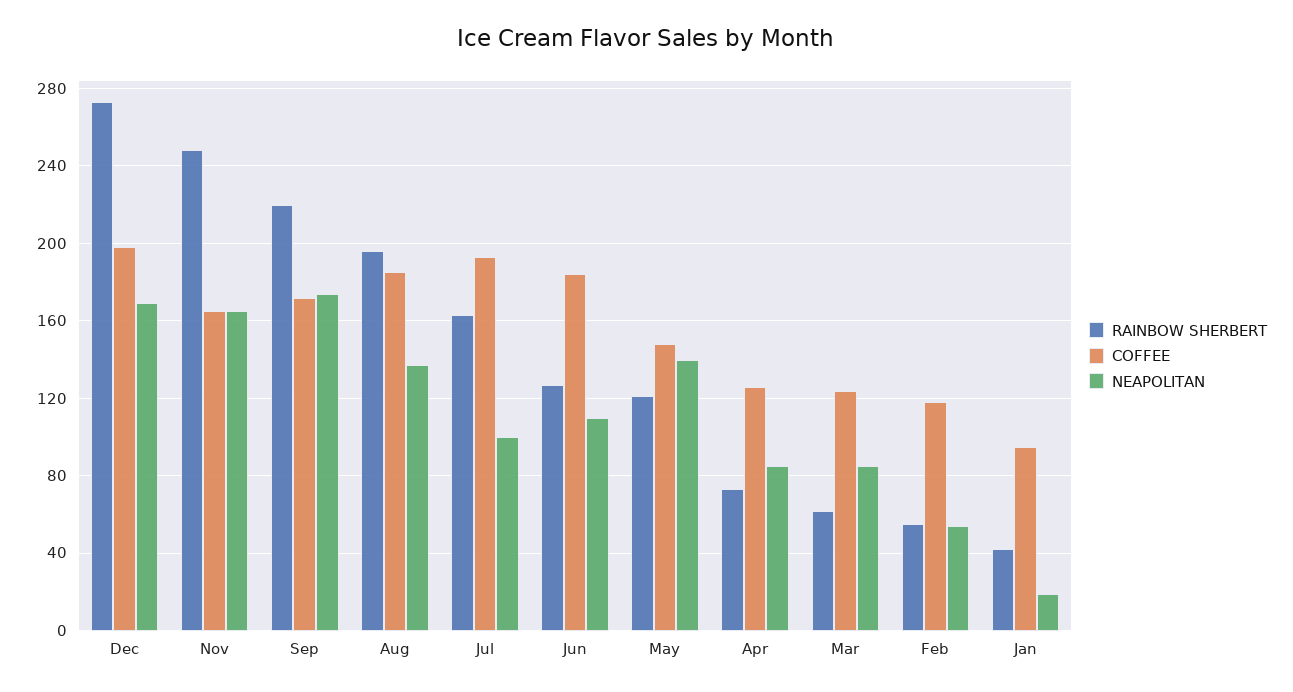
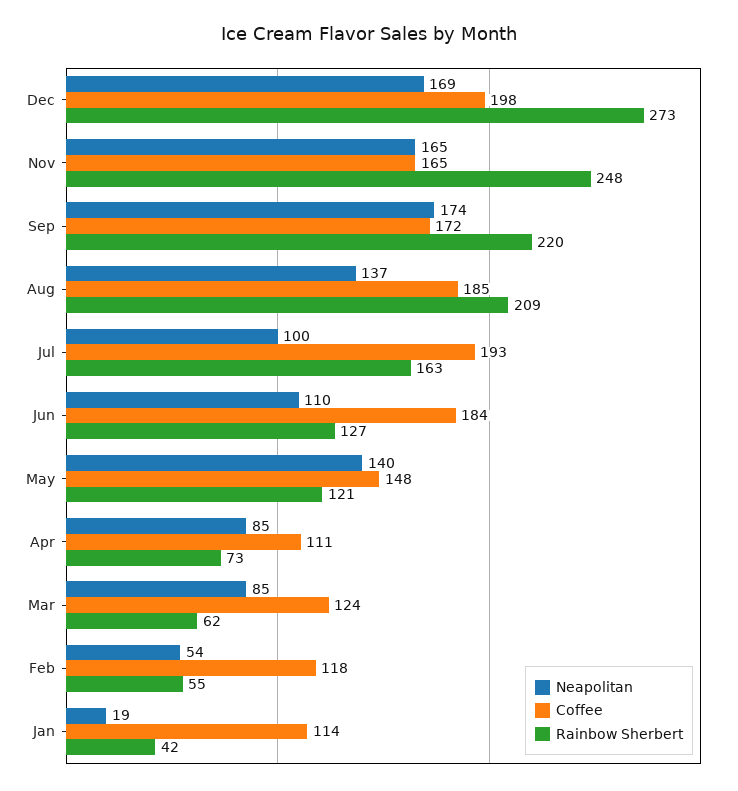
RAINBOW SHERBERT, Aug: 195 -> 209
COFFEE, Apr: 125 -> 111
COFFEE, Jan: 95 -> 114

